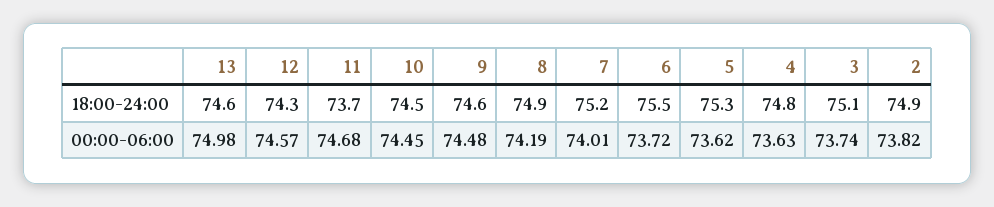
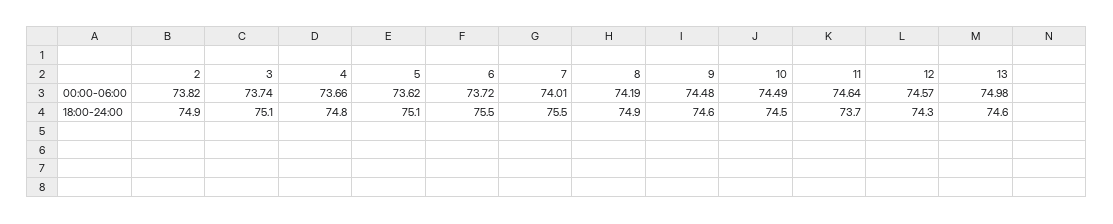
7, 18:00-24:00: 75.2 -> 75.5
5, 18:00-24:00: 75.3 -> 75.1
11, 00:00-06:00: 74.68 -> 74.64
10, 00:00-06:00: 74.45 -> 74.49
4, 00:00-06:00: 73.63 -> 73.66

